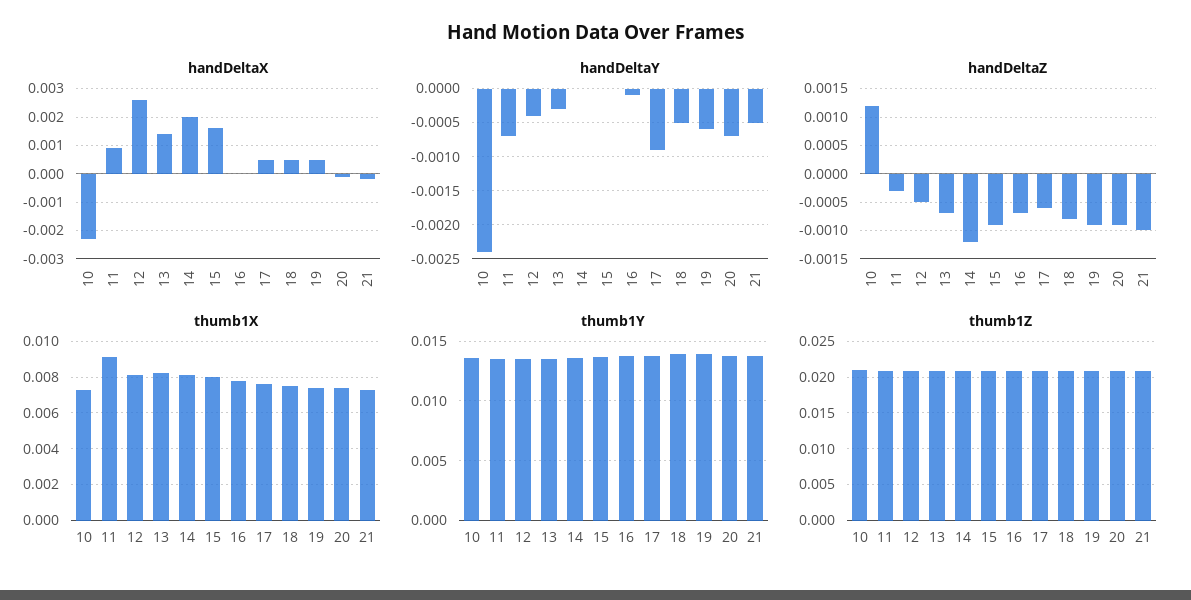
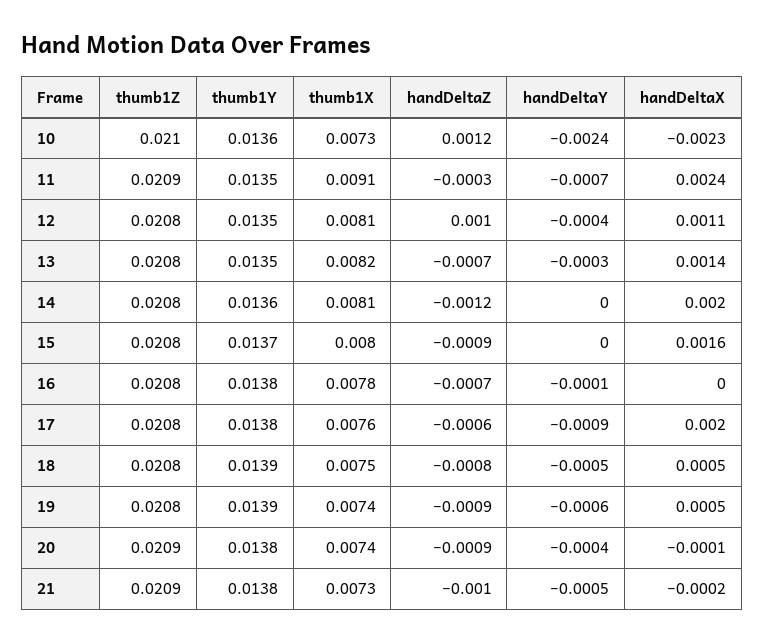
handDeltaX, 11: 0.001 -> 0.0024
handDeltaX, 12: 0.0025 -> 0.0011
handDeltaX, 17: 0.0005 -> 0.002
handDeltaY, 20: -0.0007 -> -0.0004
handDeltaZ, 12: -0.0005 -> 0.001

